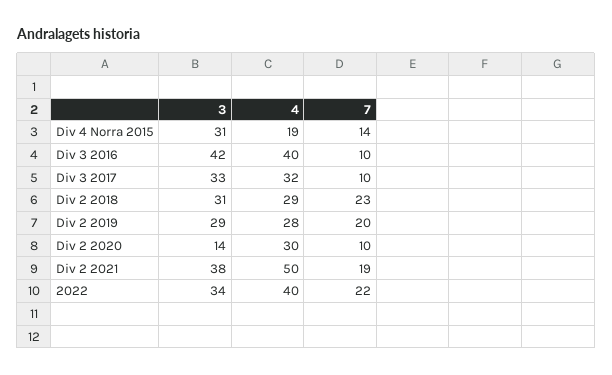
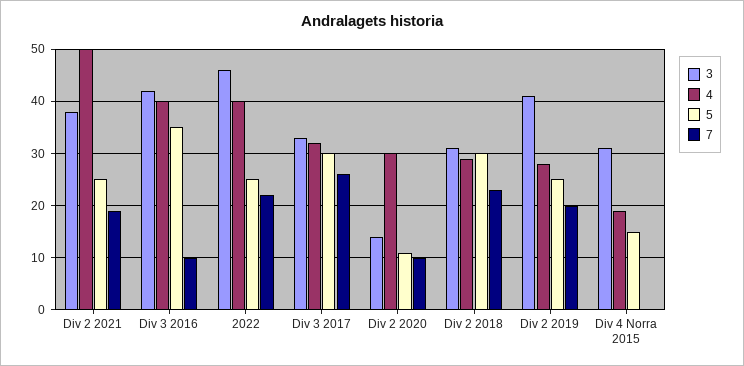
7, Div 4 Norra 2015: 14 -> 0
7, Div 3 2017: 10 -> 25
3, Div 2 2019: 29 -> 40
3, 2022: 34 -> 45
5, Div 2 2021: none -> 25
5, Div 3 2016: none -> 35
5, 2022: none -> 25
5, Div 3 2017: none -> 30
5, Div 2 2020: none -> 10
5, Div 2 2018: none -> 30
5, Div 2 2019: none -> 25
5, Div 4 Norra 2015: none -> 15

